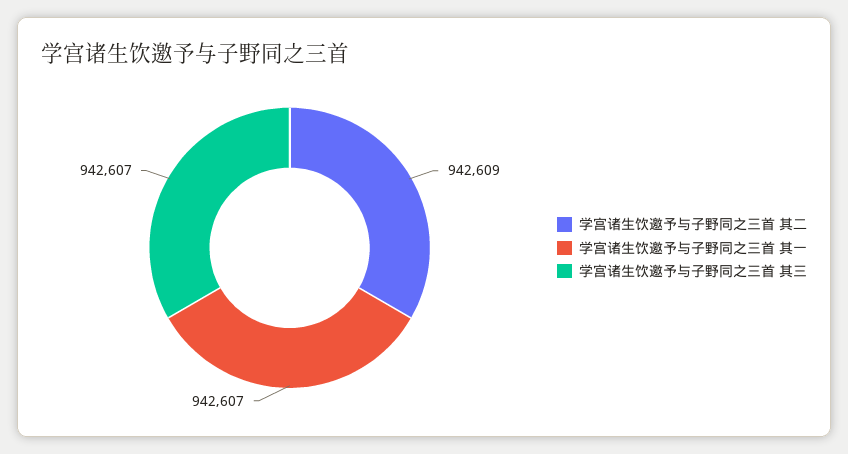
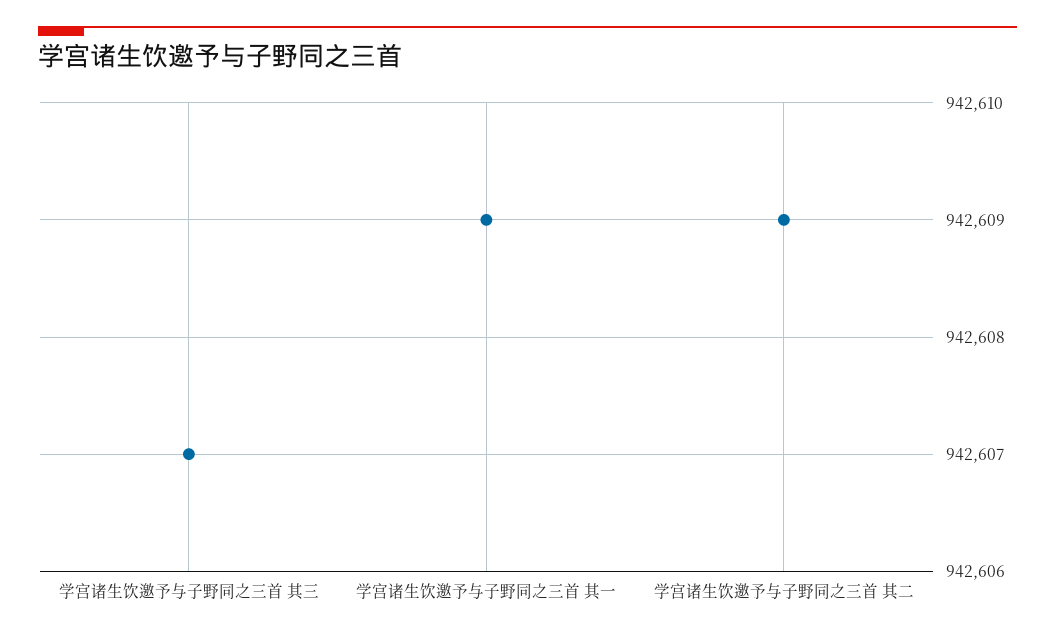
学宫诸生饮邀予与子野同之三首 其一: 942607 -> 942609

